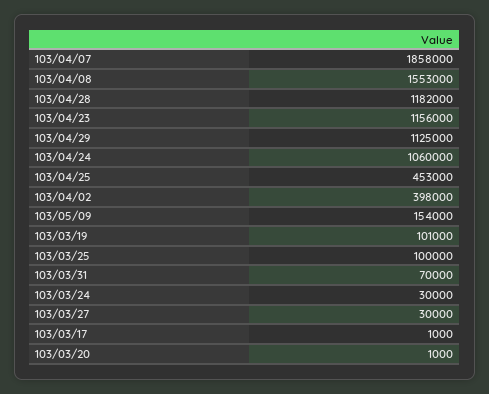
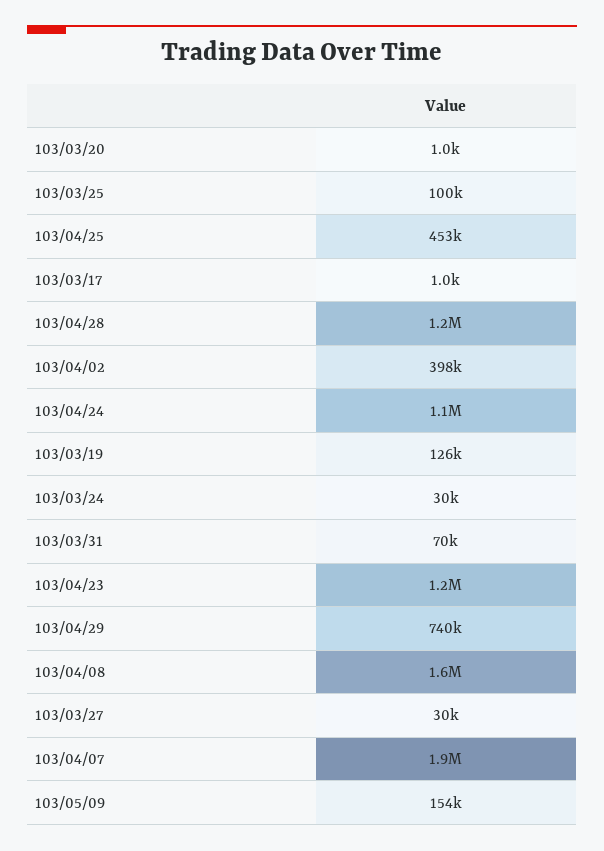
103/04/29: 1125000 -> 740000
103/03/19: 101000 -> 126000

